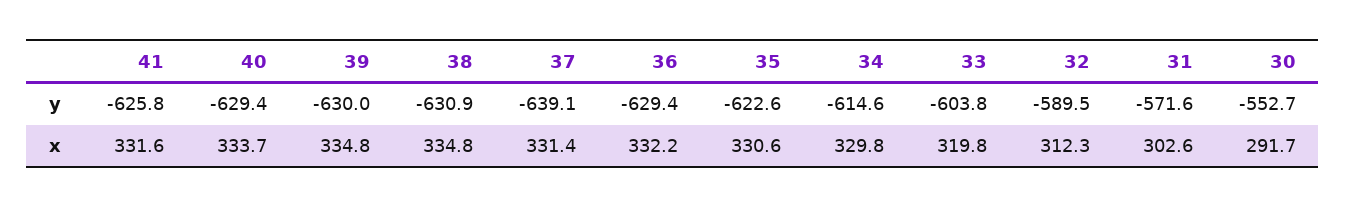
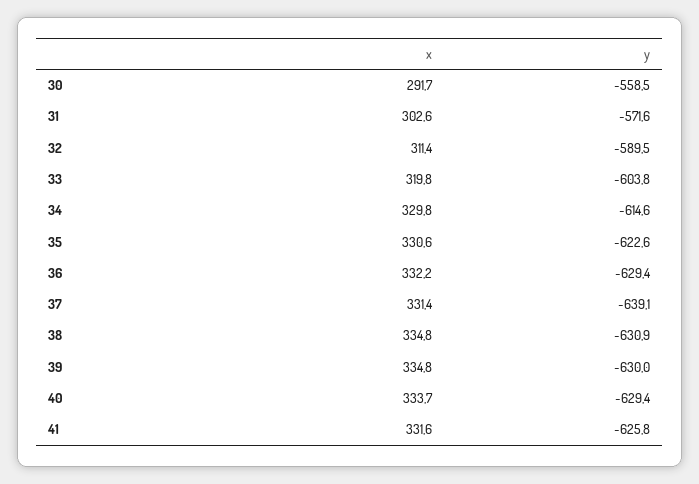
30, y: -552.7 -> -558.5
32, x: 312.3 -> 311.4

